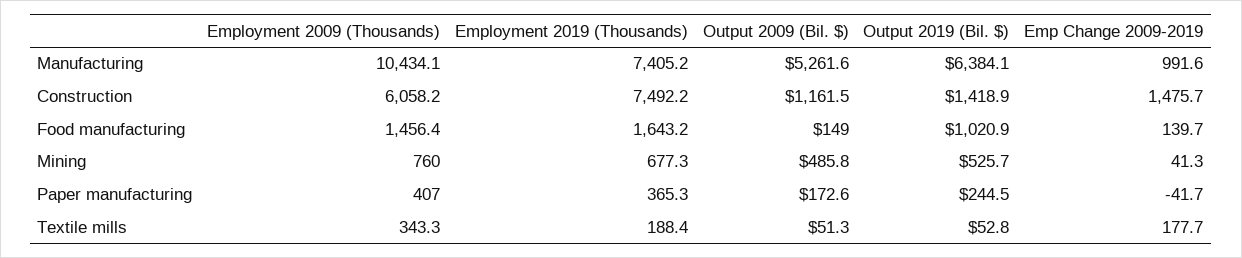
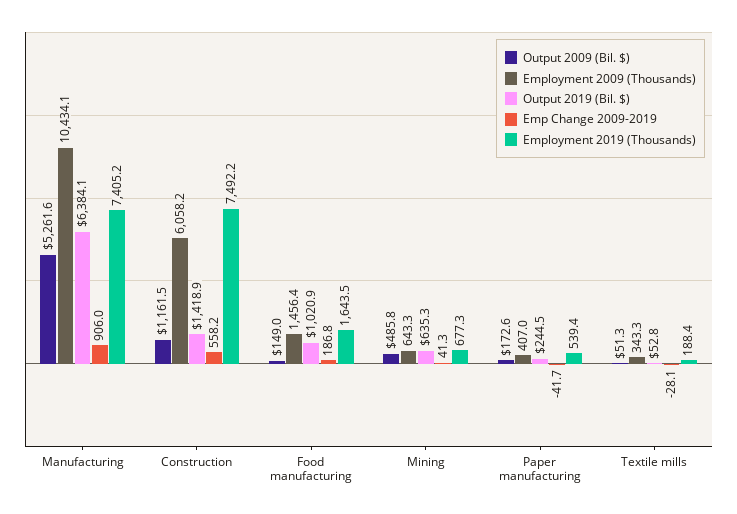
Emp Change 2009-2019, Manufacturing: 991.6 -> 906
Emp Change 2009-2019, Construction: 1475.7 -> 558.2
Employment 2019 (Thousands), Food manufacturing: 1643.2 -> 1643.5
Emp Change 2009-2019, Food manufacturing: 139.7 -> 186.8
Employment 2009 (Thousands), Mining: 760 -> 643.3
Output 2019 (Bil. $), Mining: 525.7 -> 635.3
Employment 2019 (Thousands), Paper manufacturing: 365.3 -> 539.4
Emp Change 2009-2019, Textile mills: 177.7 -> -28.1

